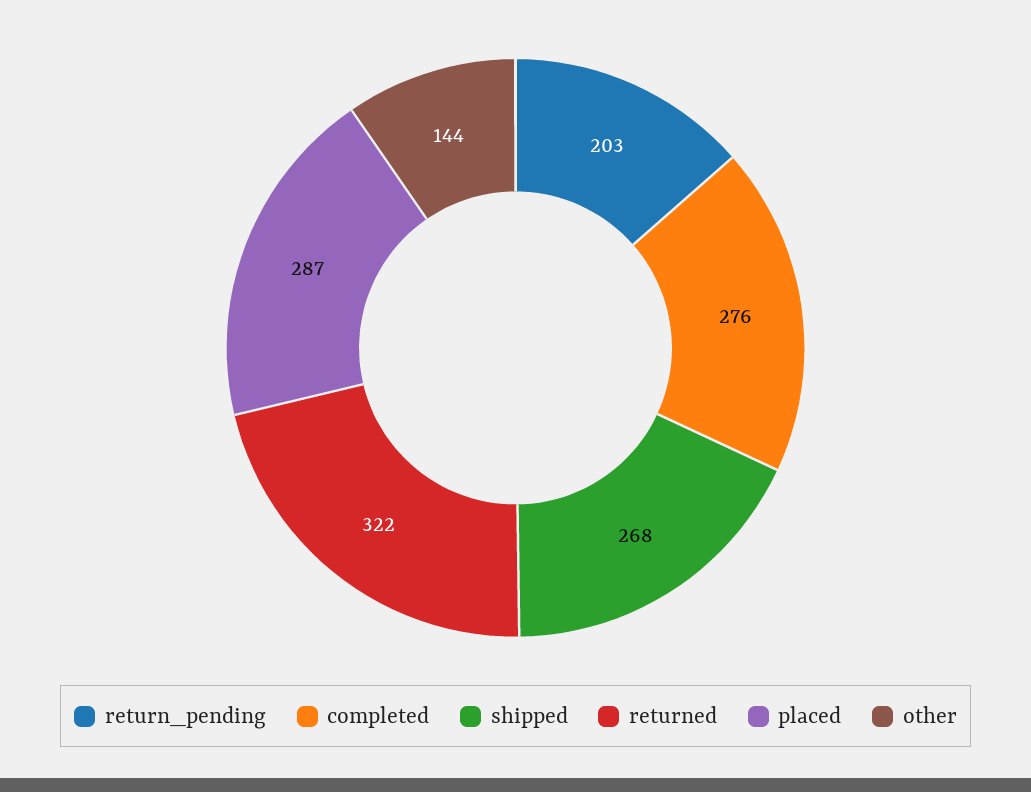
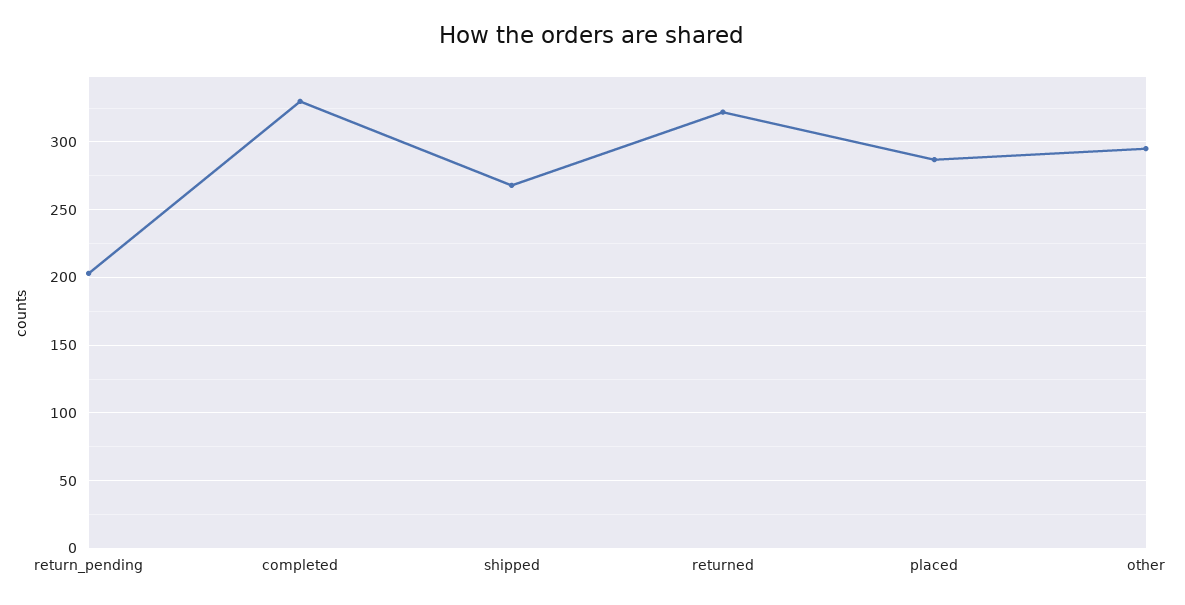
completed: 276 -> 330
other: 144 -> 295

